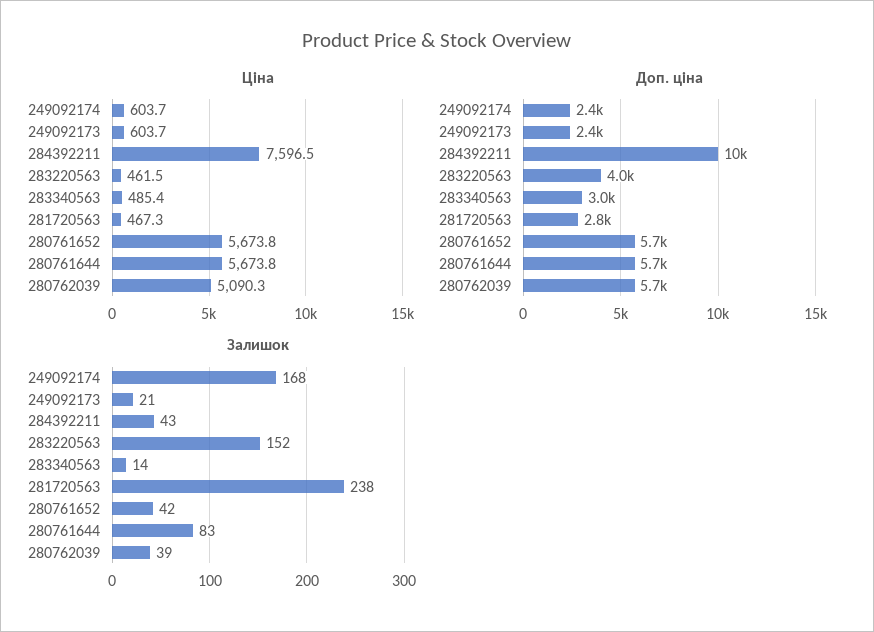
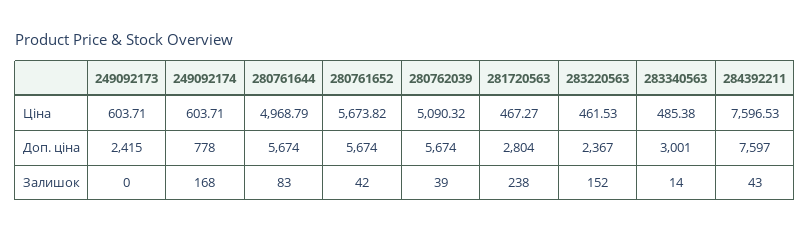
Ціна, 280761644: 5673.8 -> 4968.79
Доп. ціна, 249092174: 2400 -> 778
Доп. ціна, 284392211: 10000 -> 7597
Доп. ціна, 283220563: 4000 -> 2367
Залишок, 249092173: 21 -> 0

